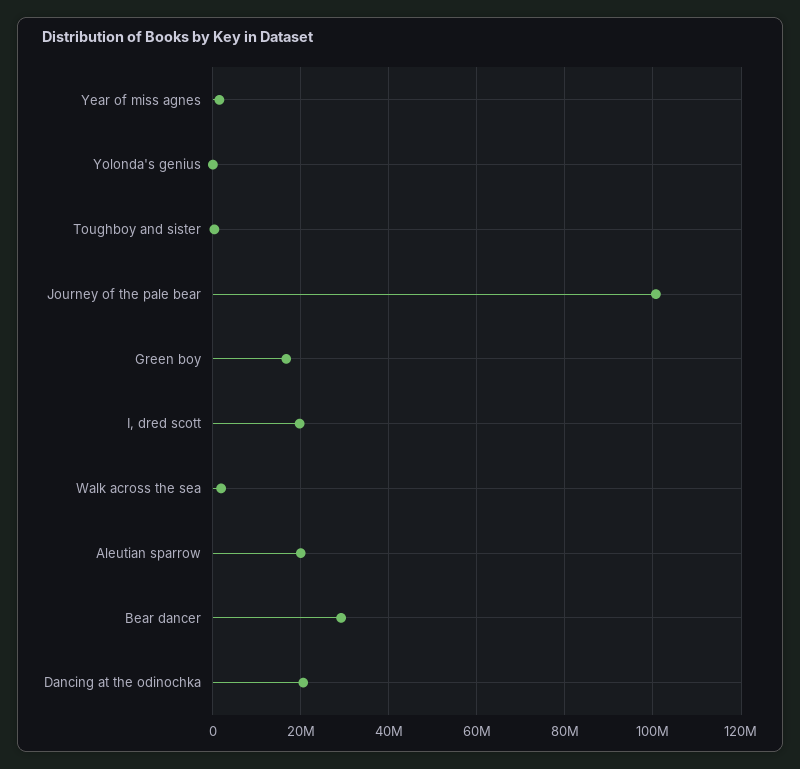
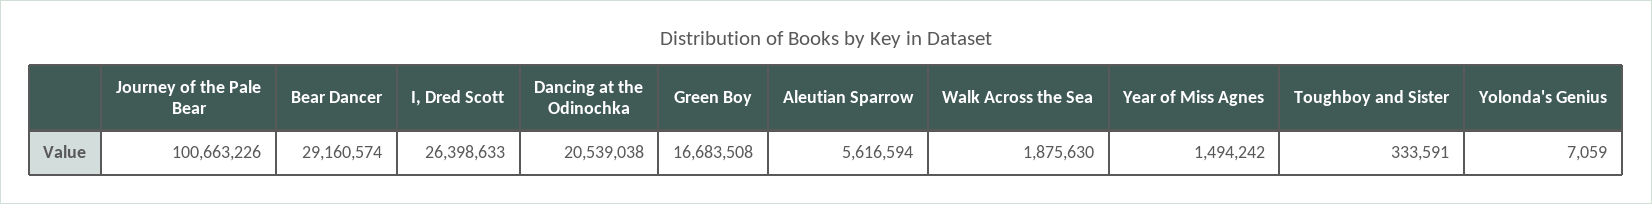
I, dred scott: 20000000 -> 26398633
Aleutian sparrow: 20000000 -> 5616594

